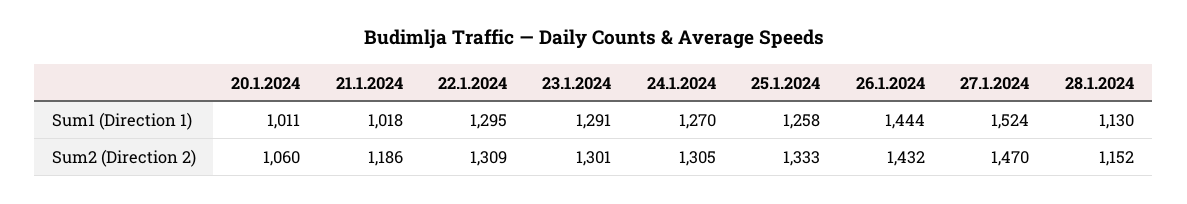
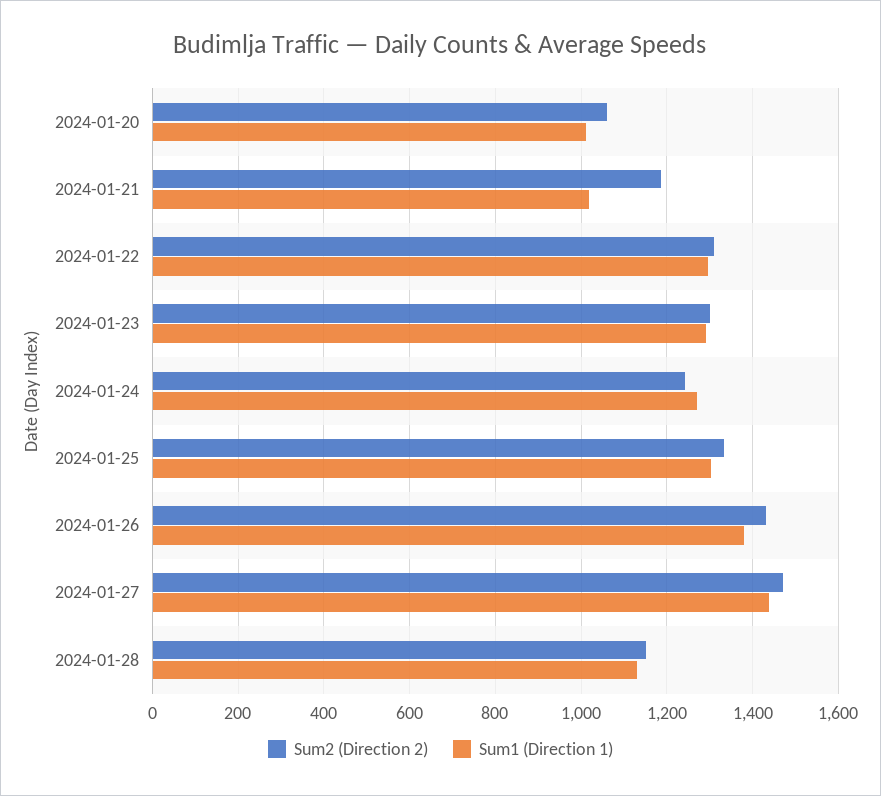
Sum1 (Direction 1), 25.1.2024: 1258 -> 1300
Sum1 (Direction 1), 26.1.2024: 1444 -> 1380
Sum1 (Direction 1), 27.1.2024: 1524 -> 1440
Sum2 (Direction 2), 24.1.2024: 1305 -> 1240

